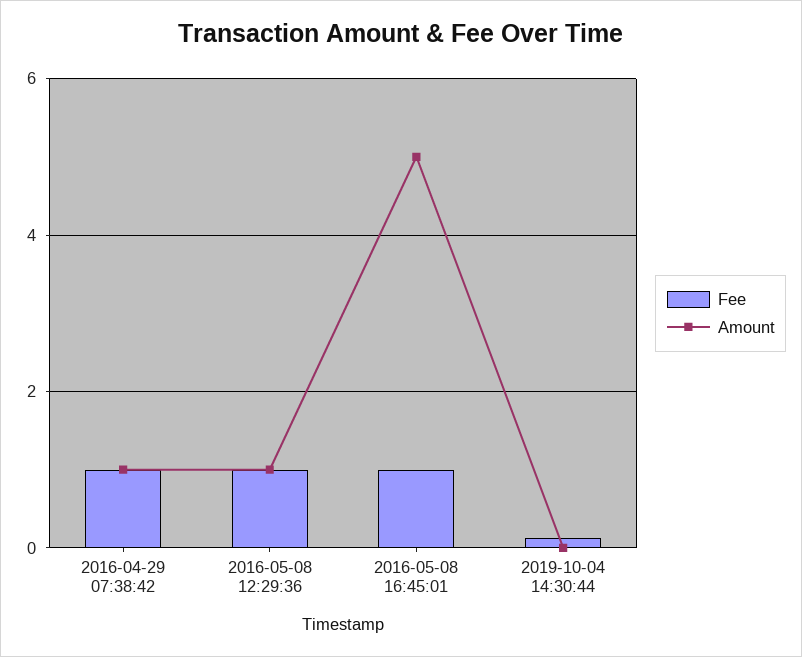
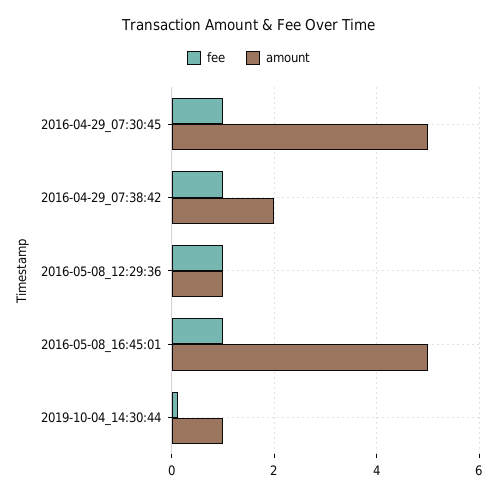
Amount, 2016-04-29 07:38:42: 1 -> 2
Amount, 2019-10-04 14:30:44: 0 -> 1
Fee, 2016-04-29_07:30:45: none -> 1
Amount, 2016-04-29_07:30:45: none -> 5

